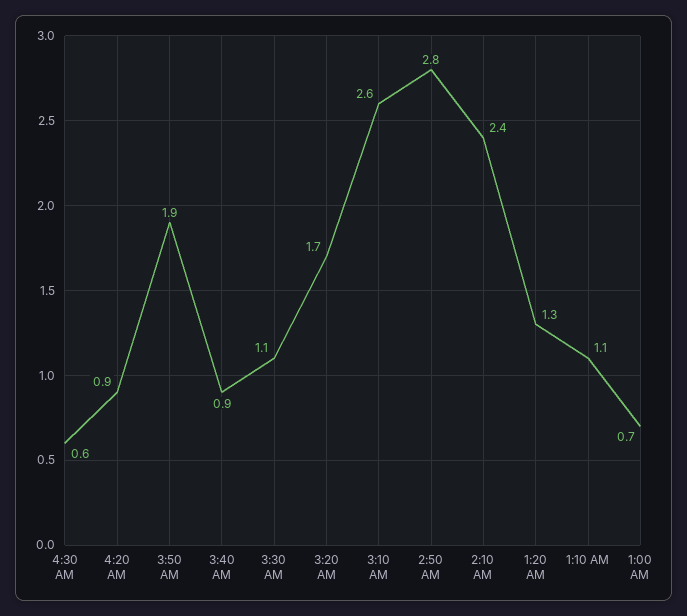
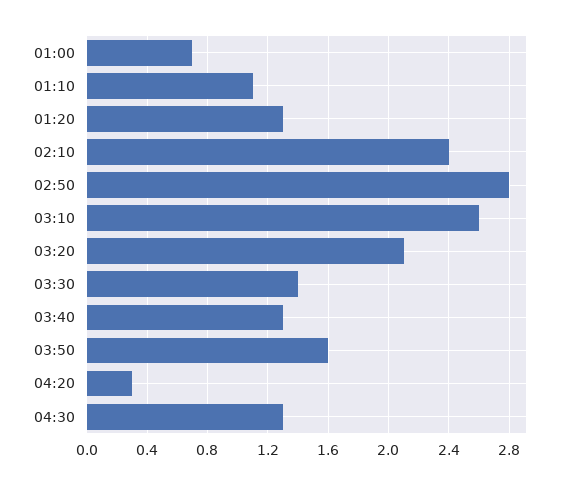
4:30 AM: 0.6 -> 1.3
4:20 AM: 0.9 -> 0.3
3:50 AM: 1.9 -> 1.6
3:40 AM: 0.9 -> 1.3
3:30 AM: 1.1 -> 1.4
3:20 AM: 1.7 -> 2.1

